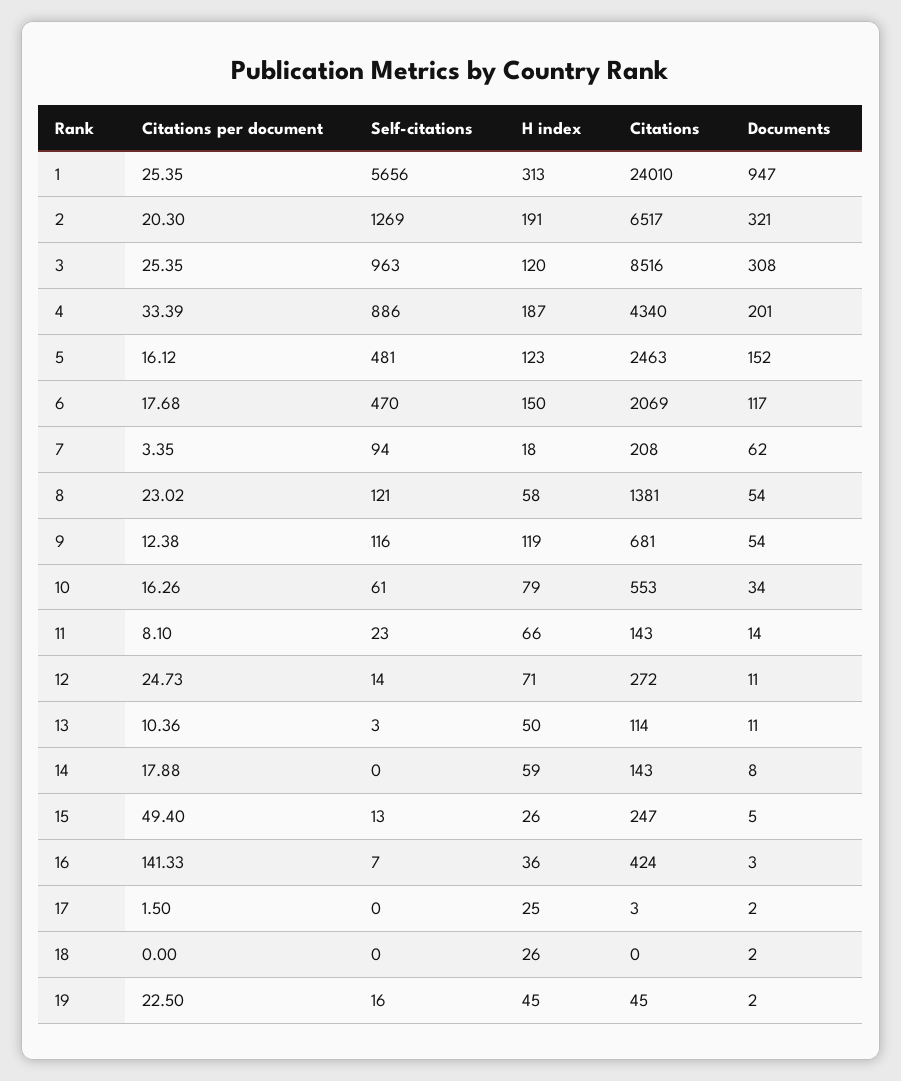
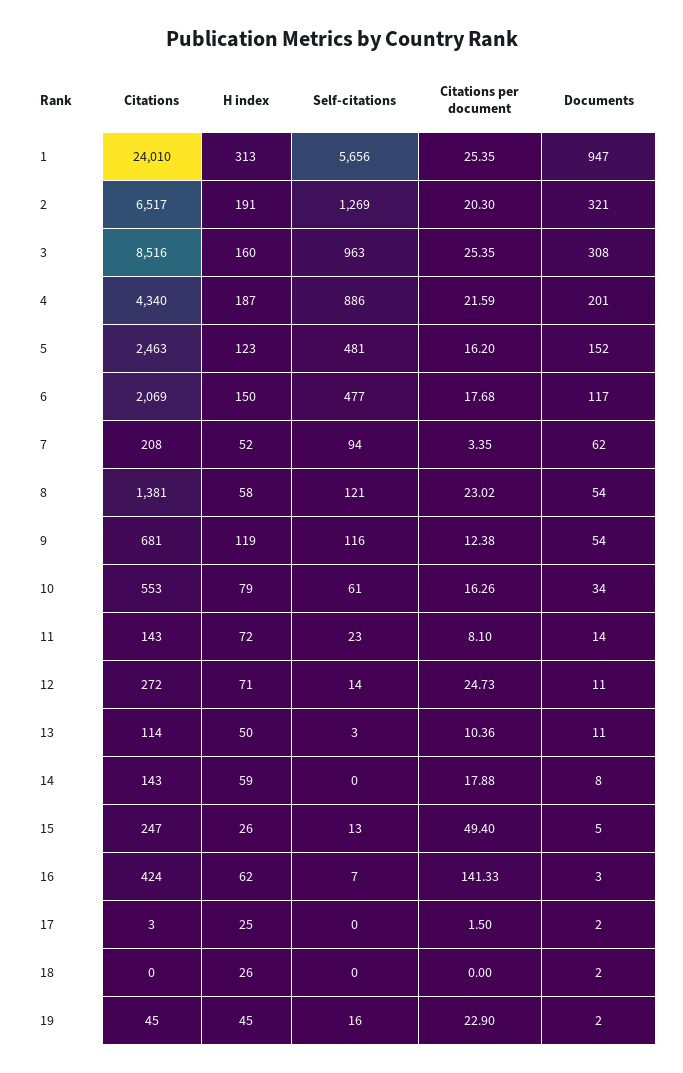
H index, 3: 120 -> 160
Citations per document, 4: 33.39 -> 21.59
Citations per document, 5: 16.12 -> 16.2
Self-citations, 6: 470 -> 477
H index, 7: 18 -> 52
H index, 11: 66 -> 72
H index, 16: 36 -> 62
Citations per document, 19: 22.5 -> 22.9

